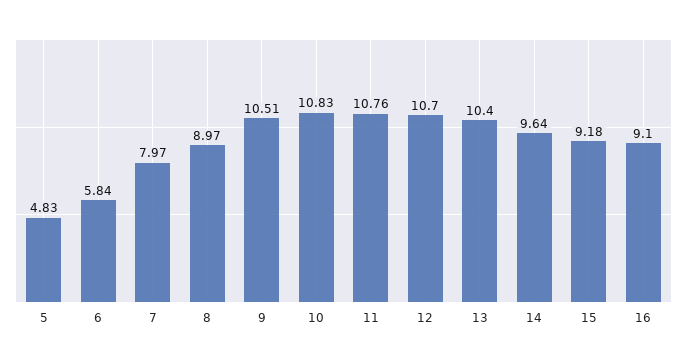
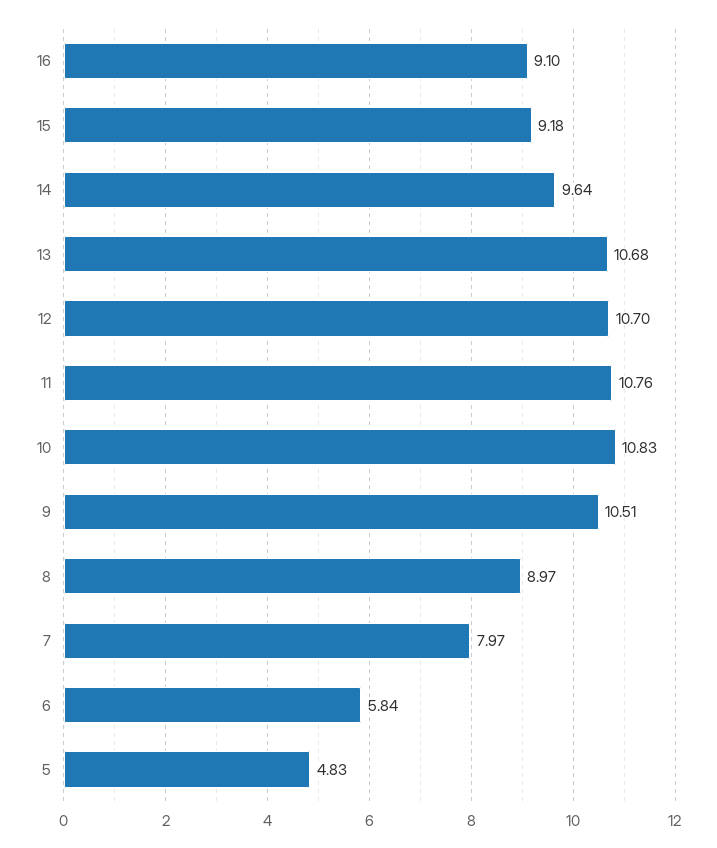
13: 10.4 -> 10.68

